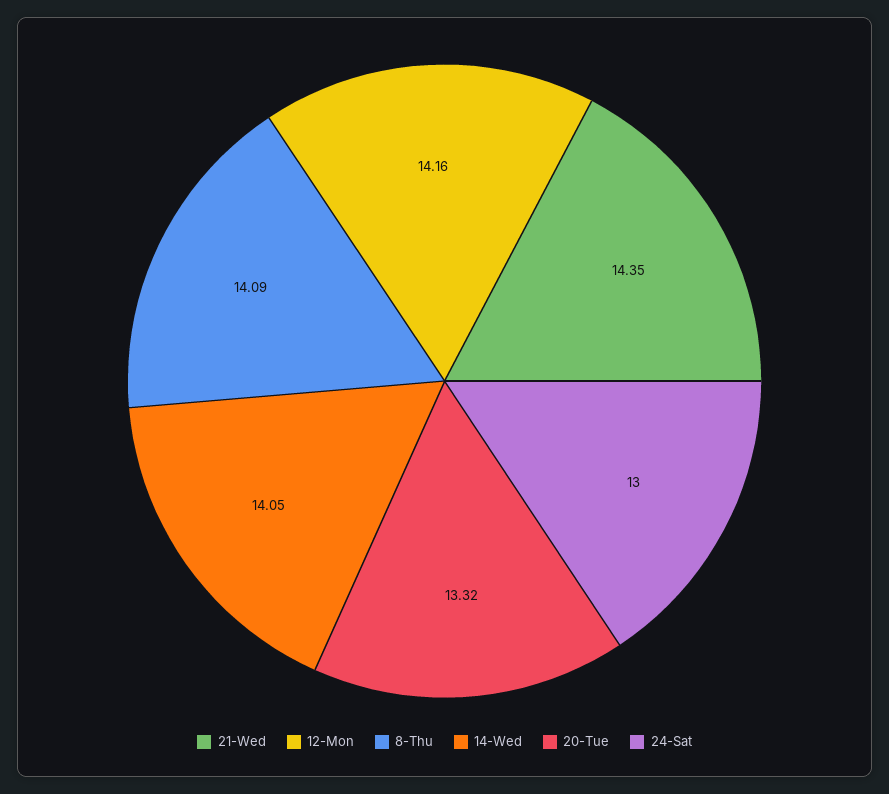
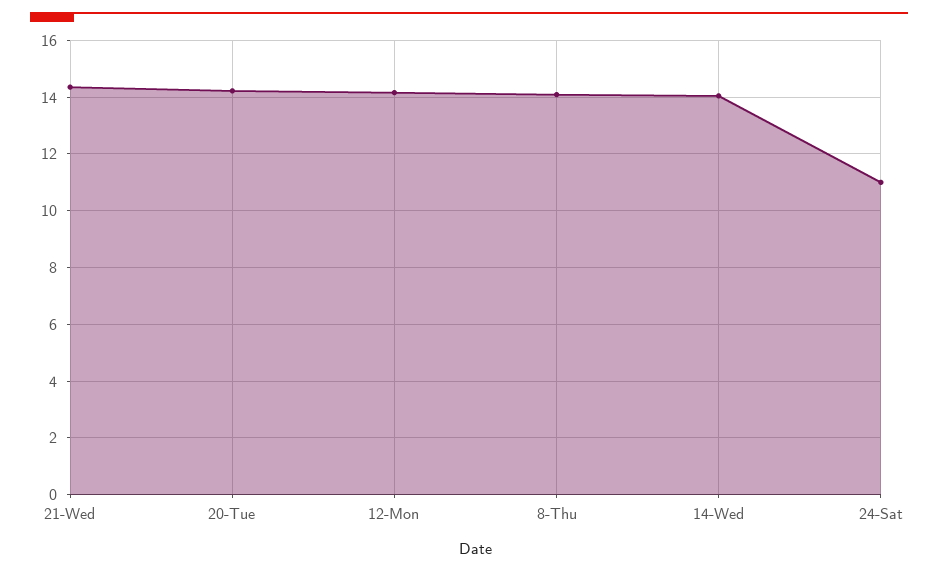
20-Tue: 13.32 -> 14.25
24-Sat: 13 -> 11

